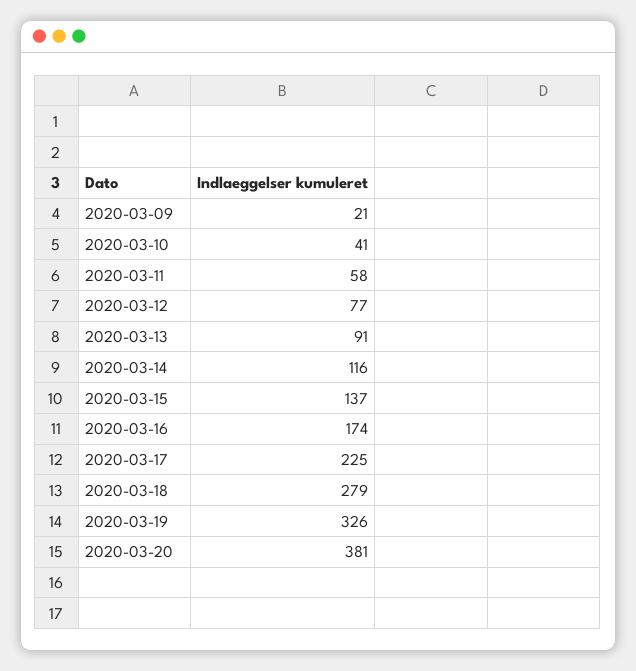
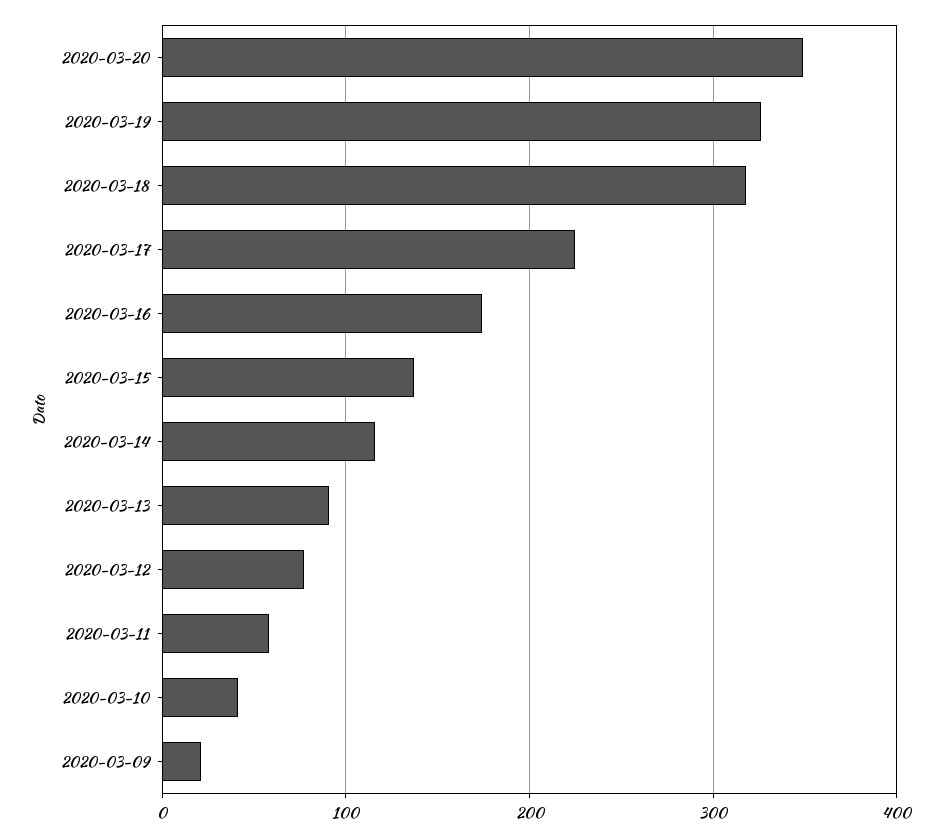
2020-03-18: 279 -> 320
2020-03-20: 381 -> 350

